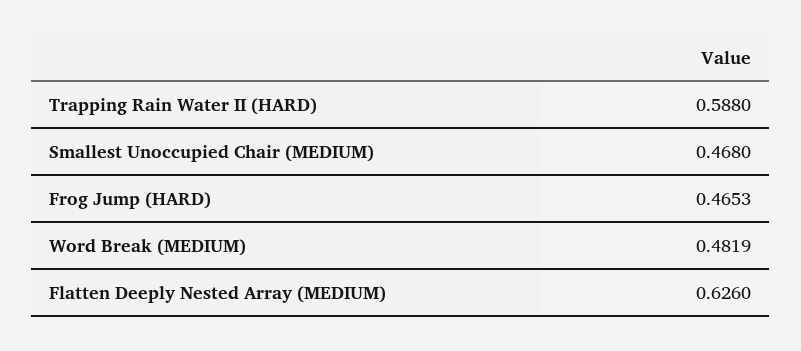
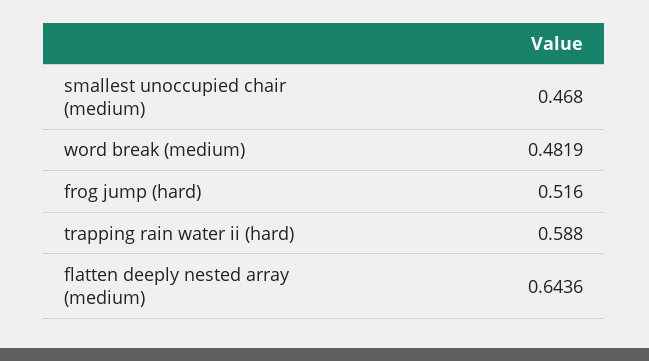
Frog Jump (HARD): 0.4653 -> 0.516
Flatten Deeply Nested Array (MEDIUM): 0.626 -> 0.6436

